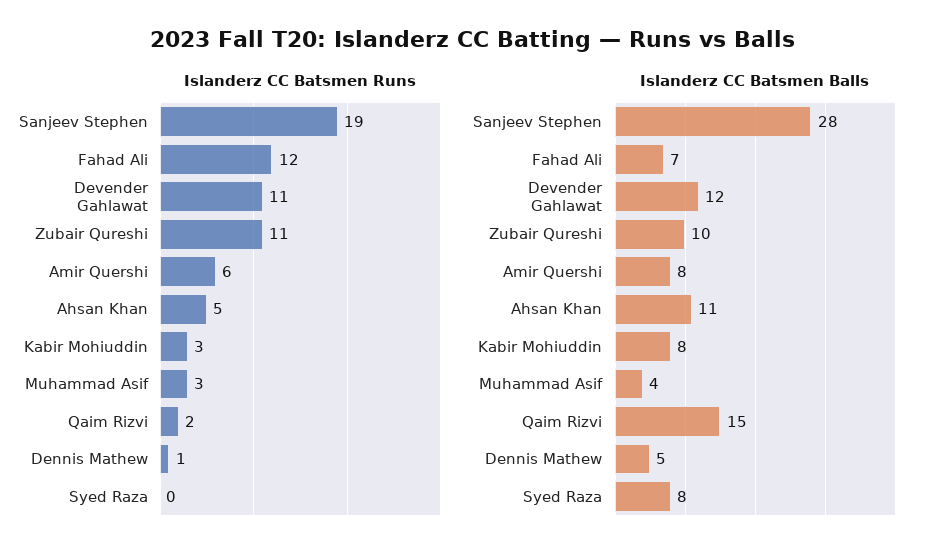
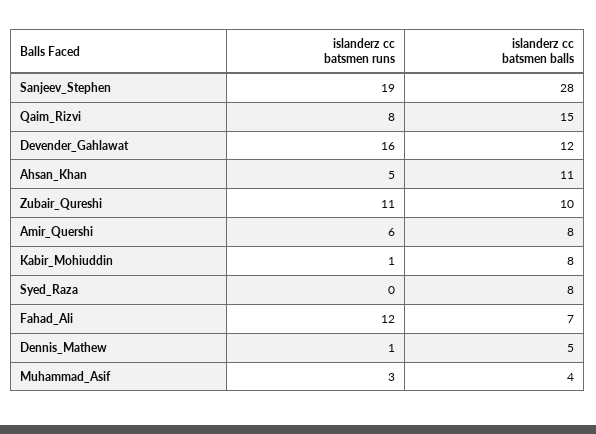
Islanderz CC Batsmen Runs, Devender Gahlawat: 11 -> 16
Islanderz CC Batsmen Runs, Kabir Mohiuddin: 3 -> 1
Islanderz CC Batsmen Runs, Qaim Rizvi: 2 -> 8

